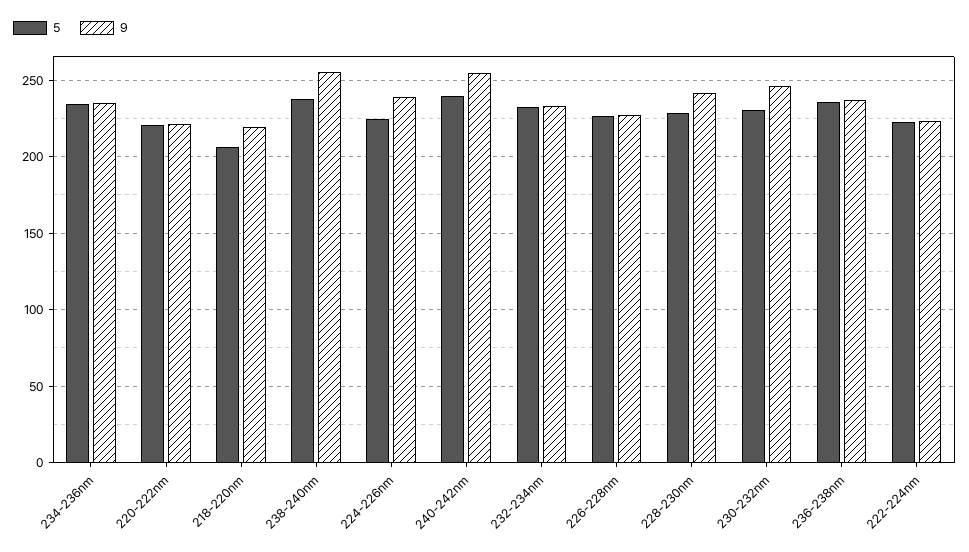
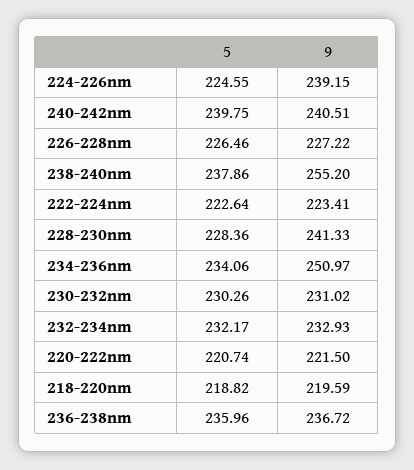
9, 234-236nm: 235 -> 250.97
5, 218-220nm: 205 -> 218.82
9, 240-242nm: 255 -> 240.51
9, 230-232nm: 245 -> 231.02

